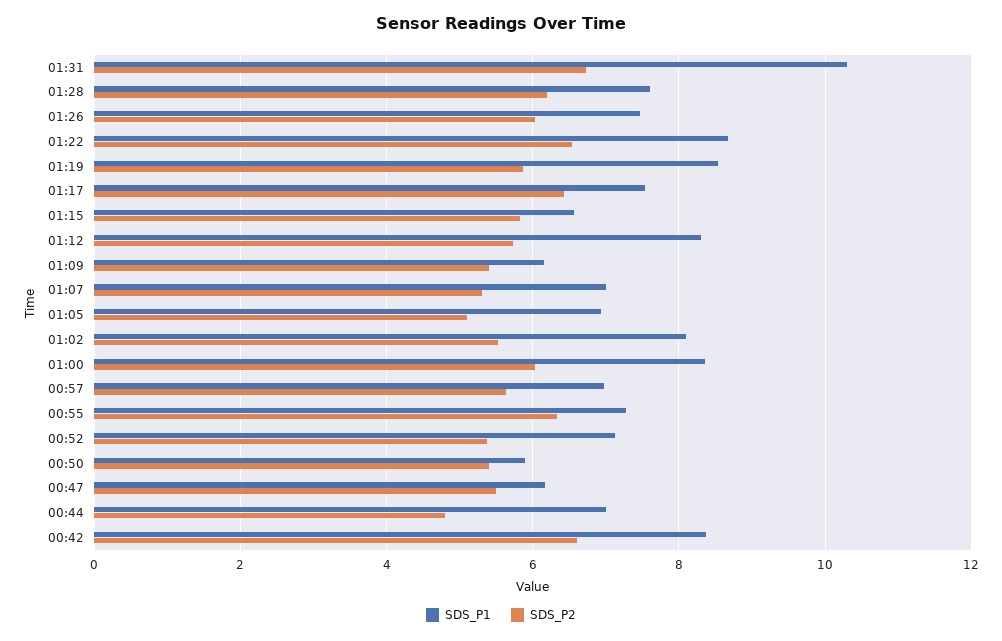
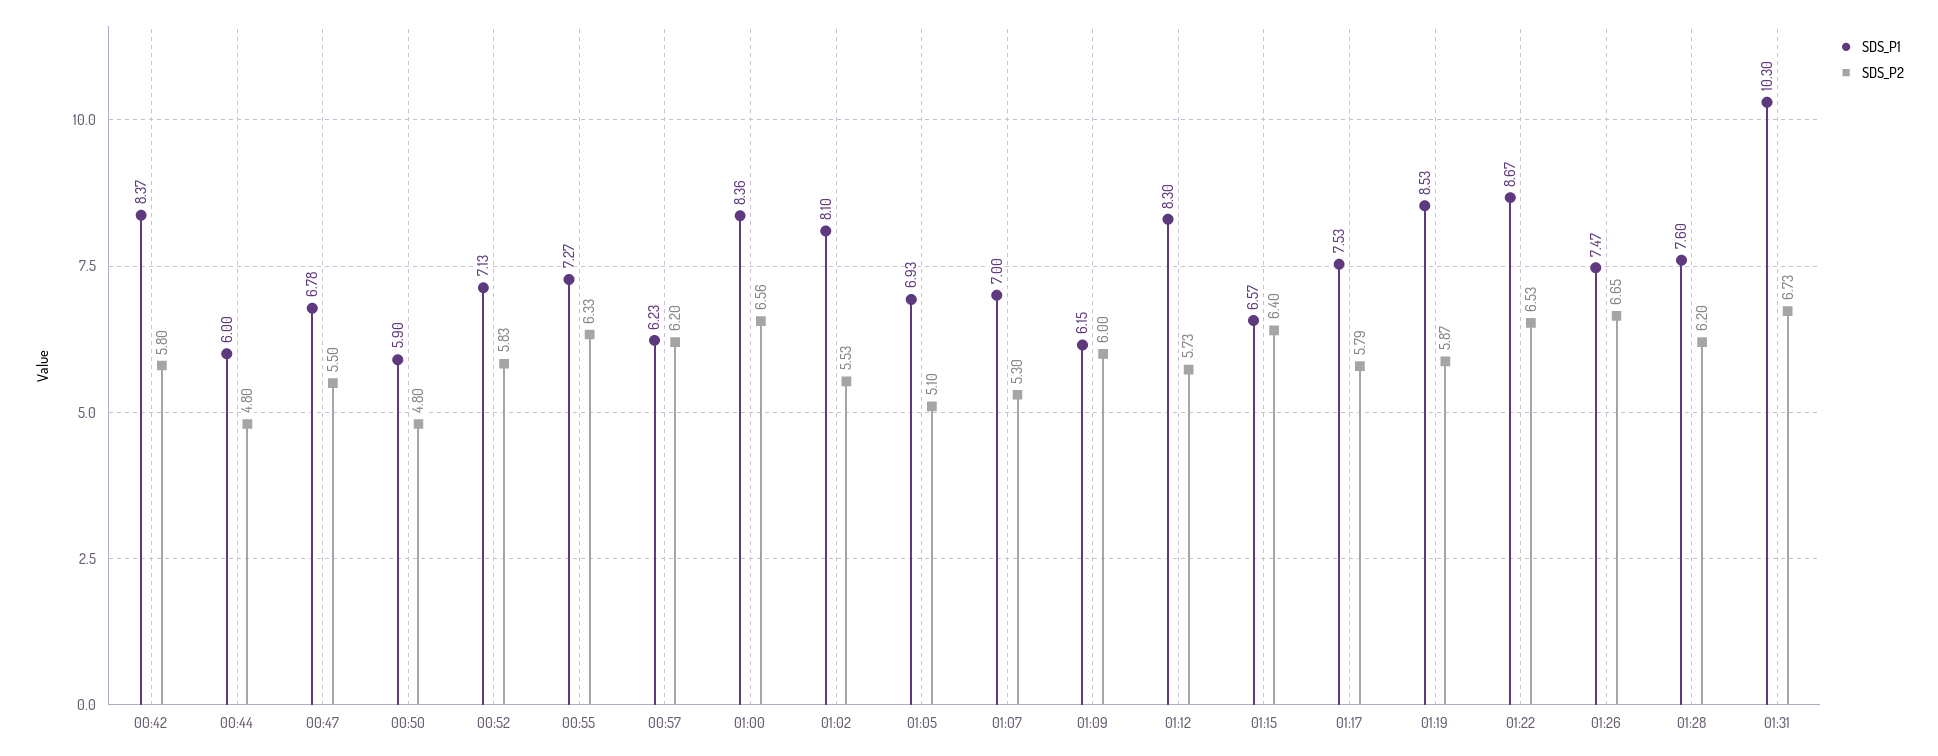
SDS_P2, 01:26: 6 -> 6.65
SDS_P2, 01:17: 6.4 -> 5.79
SDS_P2, 01:15: 5.8 -> 6.4
SDS_P2, 01:09: 5.4 -> 6
SDS_P2, 01:00: 6 -> 6.56
SDS_P1, 00:57: 7 -> 6.23
SDS_P2, 00:57: 5.6 -> 6.2
SDS_P2, 00:52: 5.4 -> 5.83
SDS_P2, 00:50: 5.4 -> 4.8
SDS_P1, 00:47: 6.2 -> 6.78
SDS_P1, 00:44: 7 -> 6
SDS_P2, 00:42: 6.6 -> 5.8

